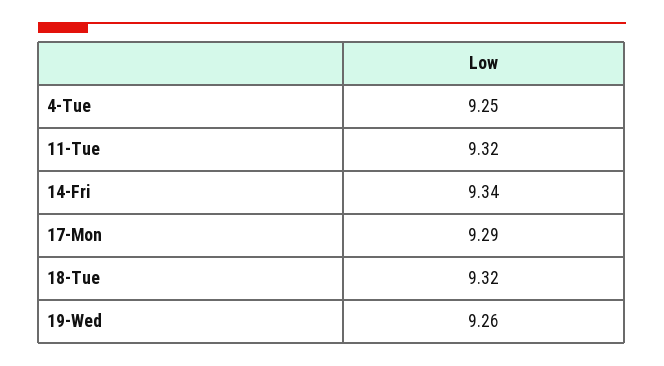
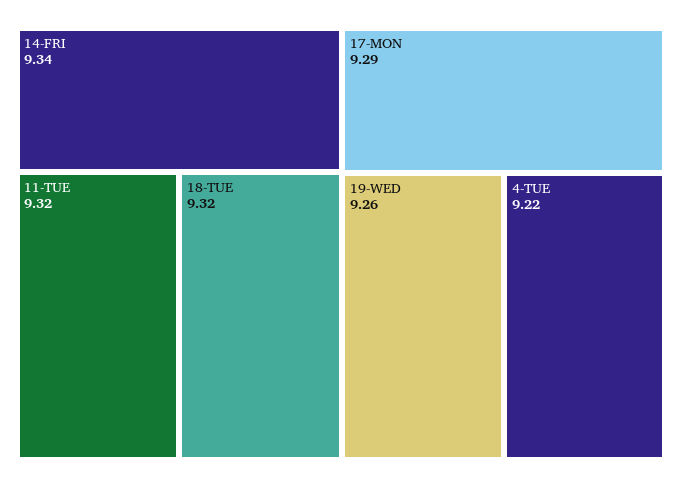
4-Tue: 9.25 -> 9.22

